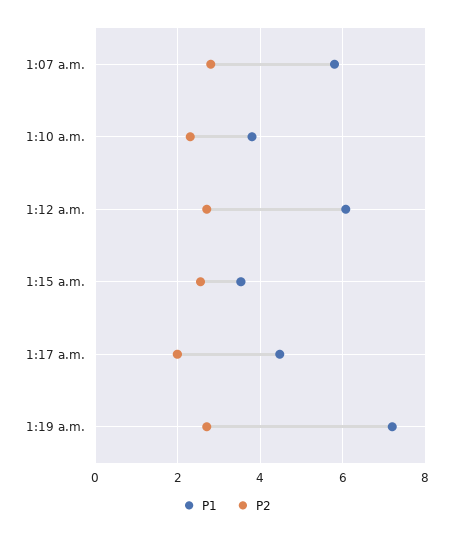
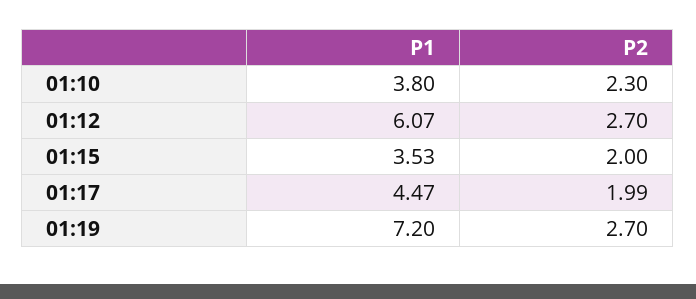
P1, 1:07 a.m.: 5.8 -> none
P2, 1:07 a.m.: 2.8 -> none
P2, 1:15 a.m.: 2.6 -> 2

